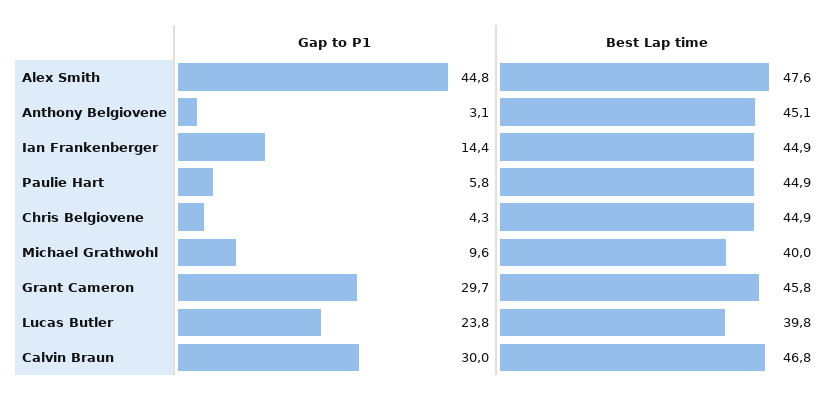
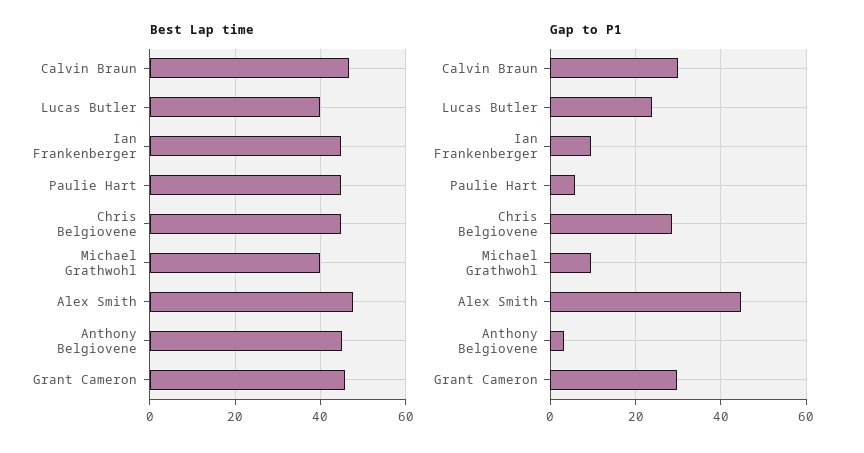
Gap to P1, Ian Frankenberger: 14.4 -> 10
Gap to P1, Chris Belgiovene: 4.3 -> 28

